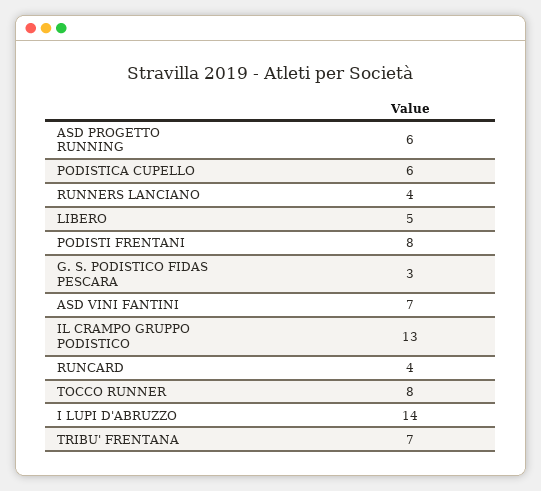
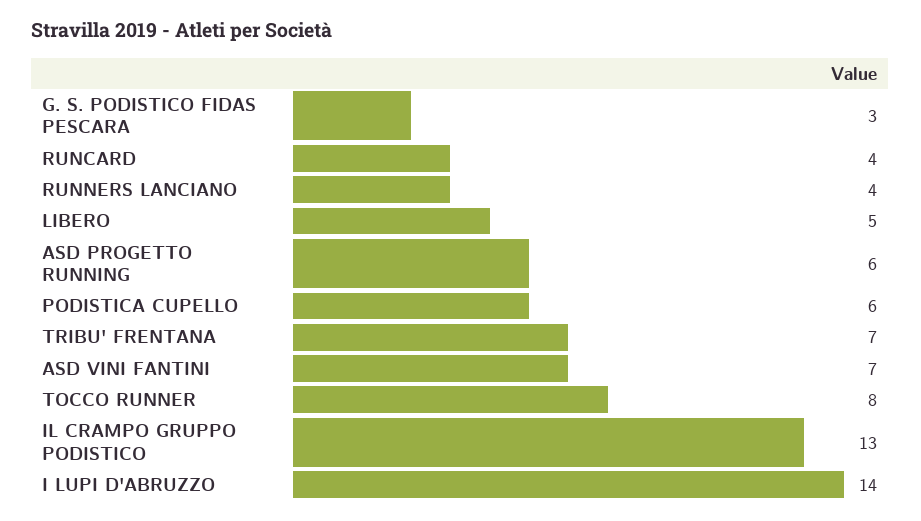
PODISTI FRENTANI: 8 -> none

